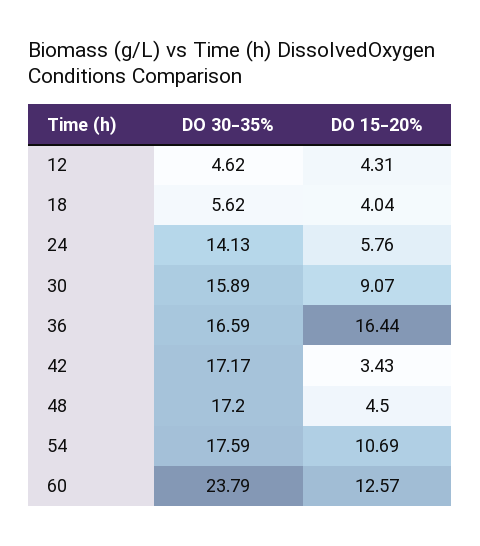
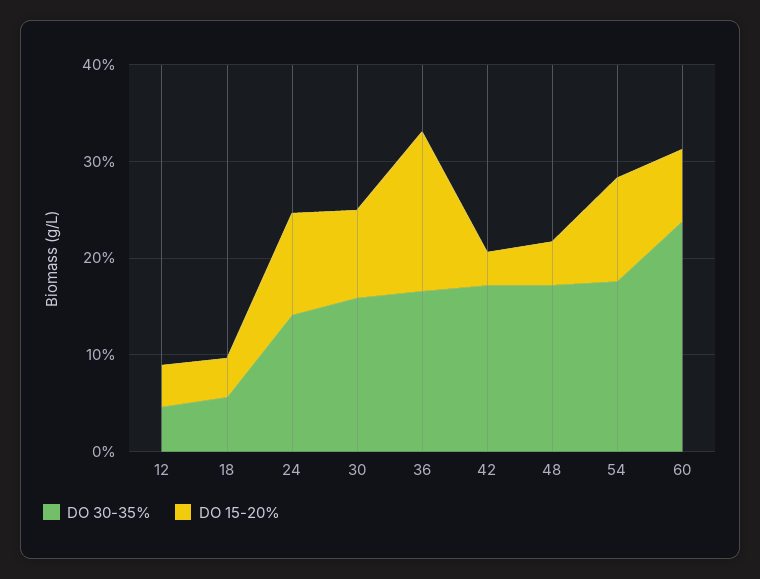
DO 15-20%, 24: 5.76 -> 10
DO 15-20%, 60: 12.57 -> 8

